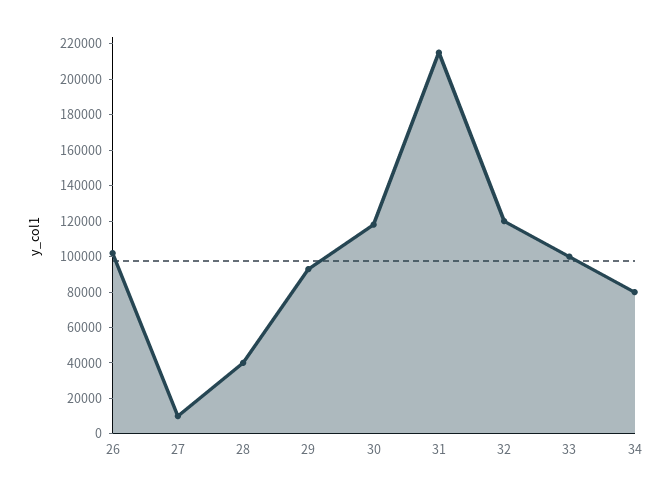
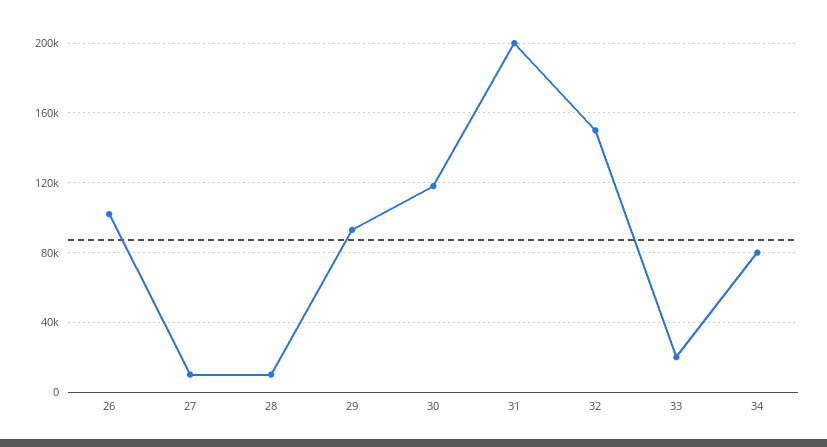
28: 40000 -> 10000
31: 215000 -> 200000
32: 120000 -> 150000
33: 100000 -> 20000

